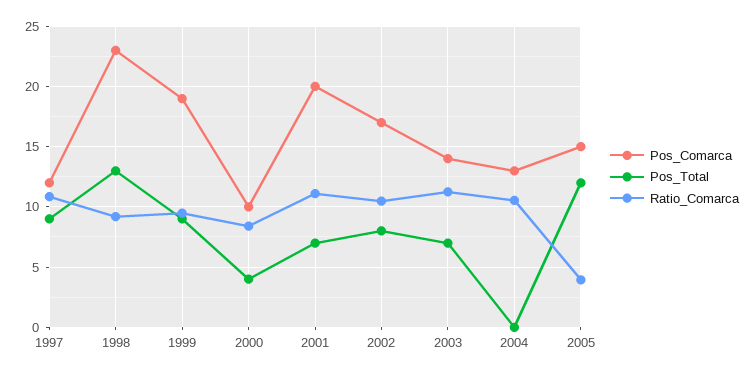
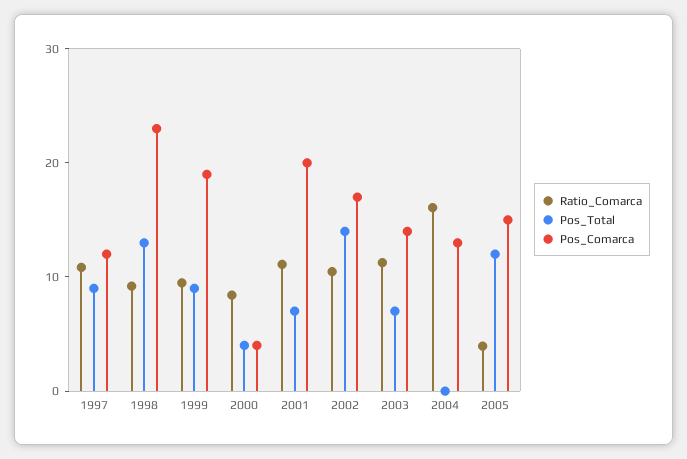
Pos_Comarca, 2000: 10 -> 4
Pos_Total, 2002: 8 -> 14
Ratio_Comarca, 2004: 10.5 -> 16

